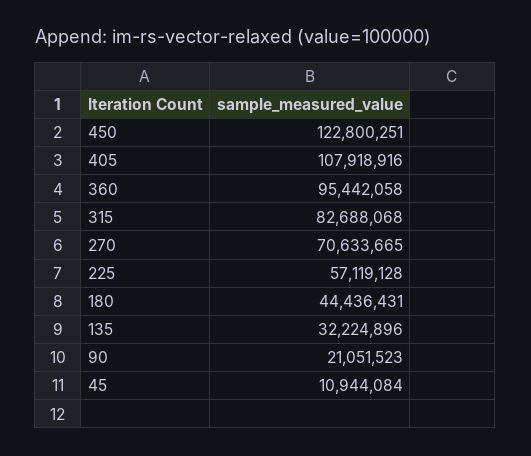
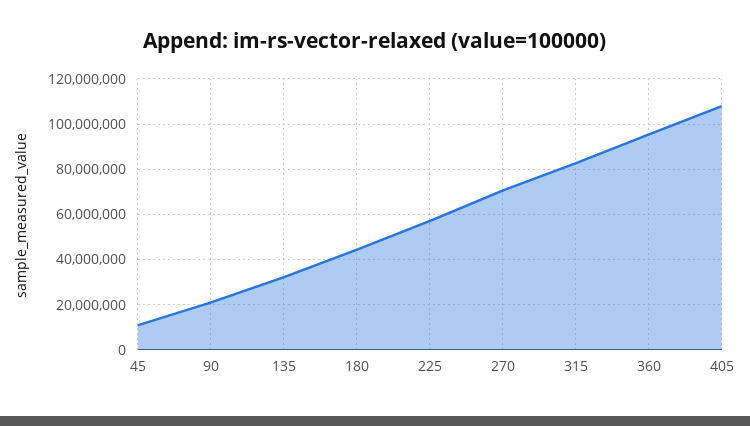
450: 122800251 -> none

